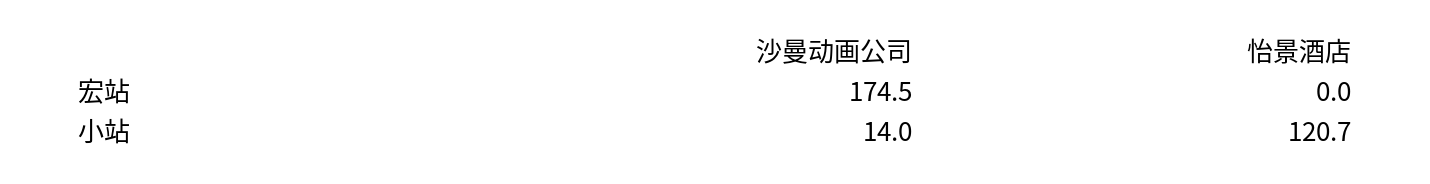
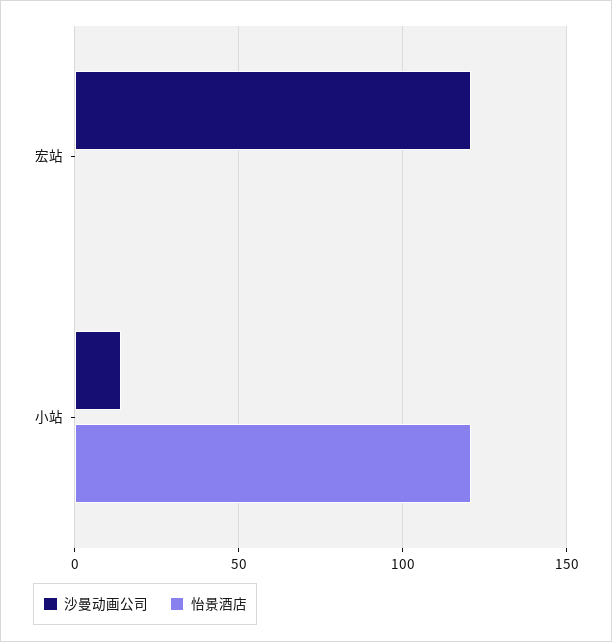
沙曼动画公司, 宏站: 174.5 -> 120

